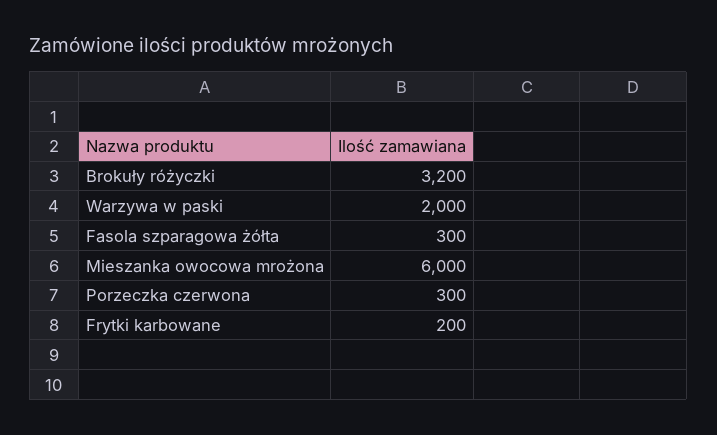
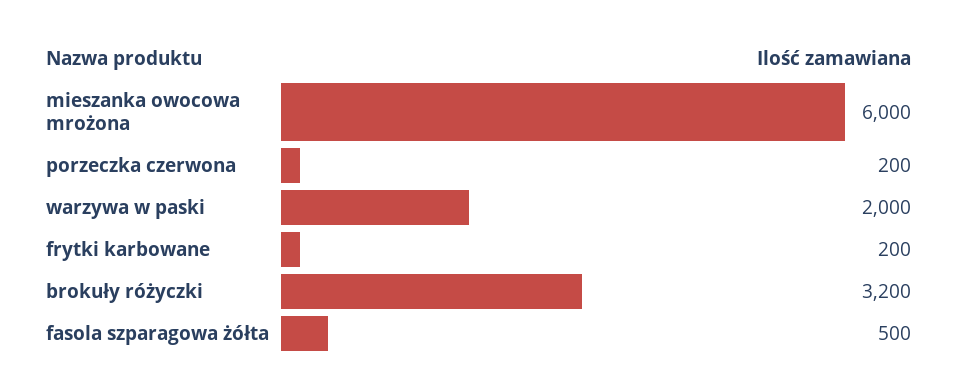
Fasola szparagowa żółta: 300 -> 500
Porzeczka czerwona: 300 -> 200

